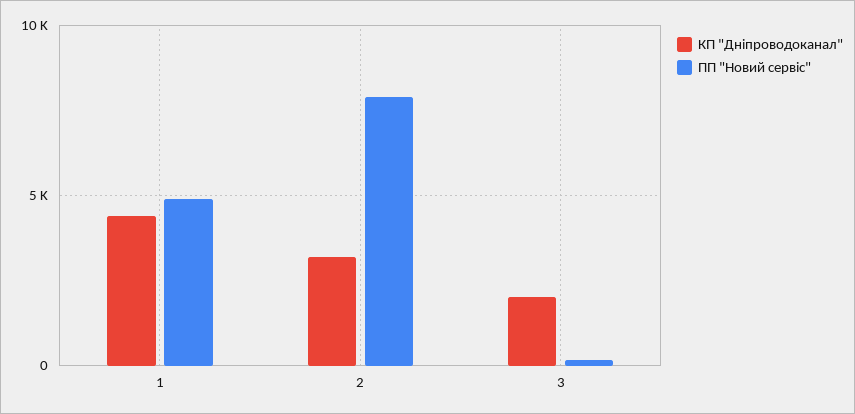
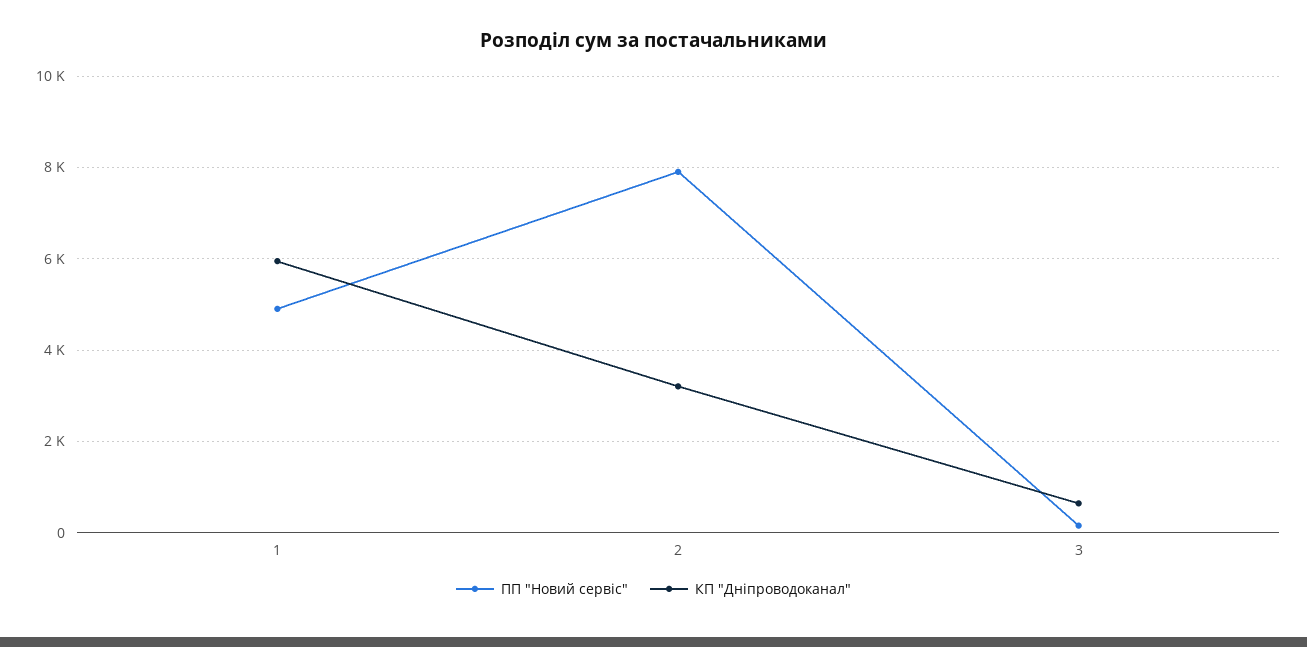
КП "Дніпроводоканал", 1: 4500 -> 6000
КП "Дніпроводоканал", 3: 2000 -> 600

